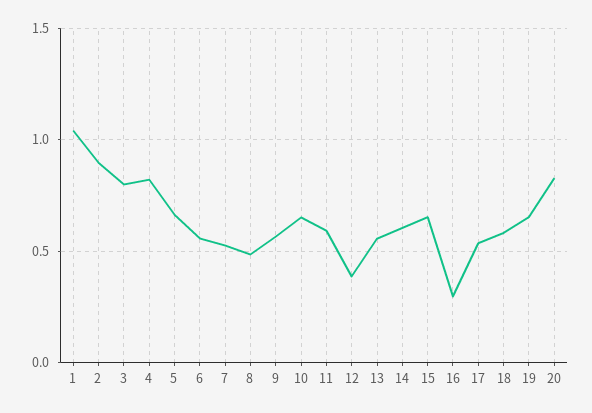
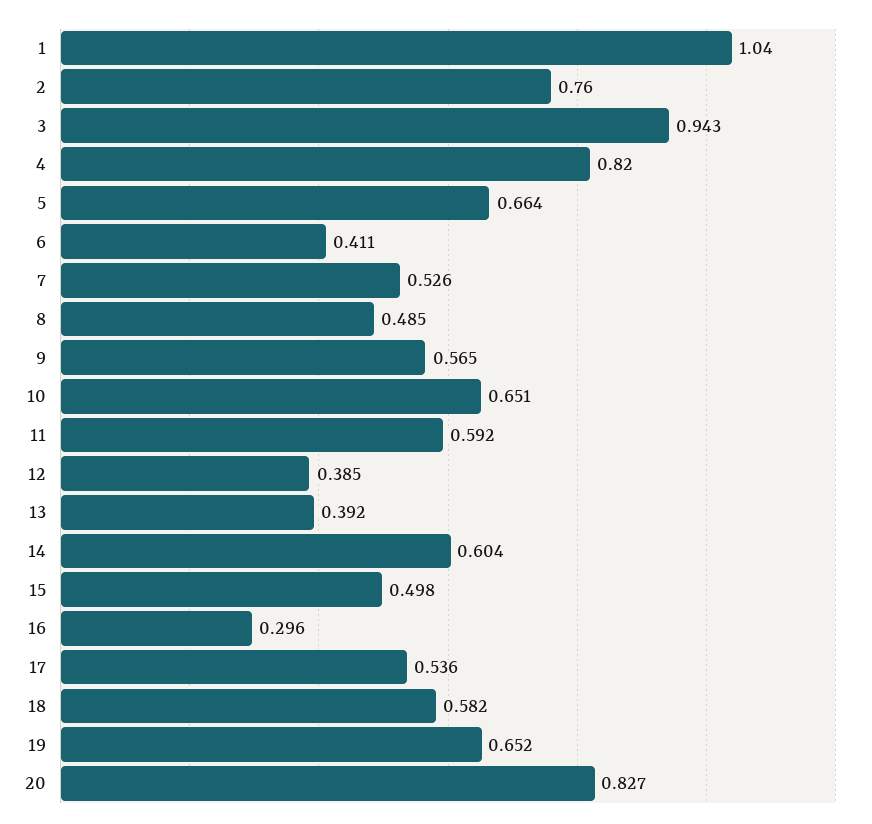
2: 0.9 -> 0.76
3: 0.8 -> 0.943
6: 0.55 -> 0.411
13: 0.55 -> 0.392
15: 0.65 -> 0.498

